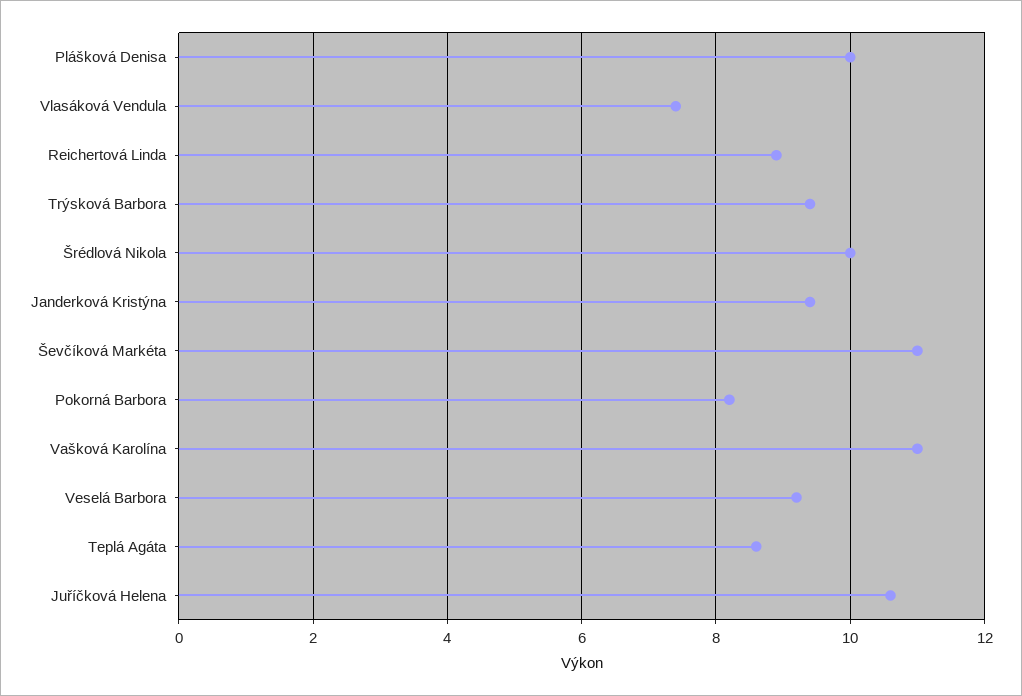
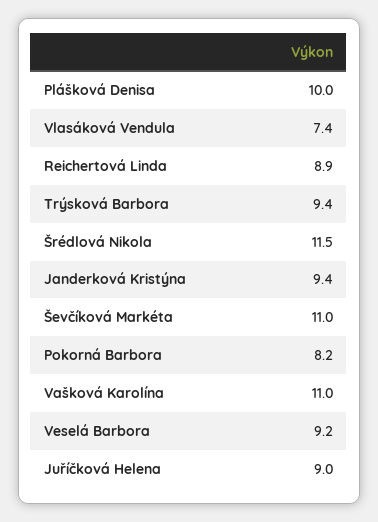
Šrédlová Nikola: 10 -> 11.5
Teplá Agáta: 8.5 -> none
Juříčková Helena: 10.5 -> 9

